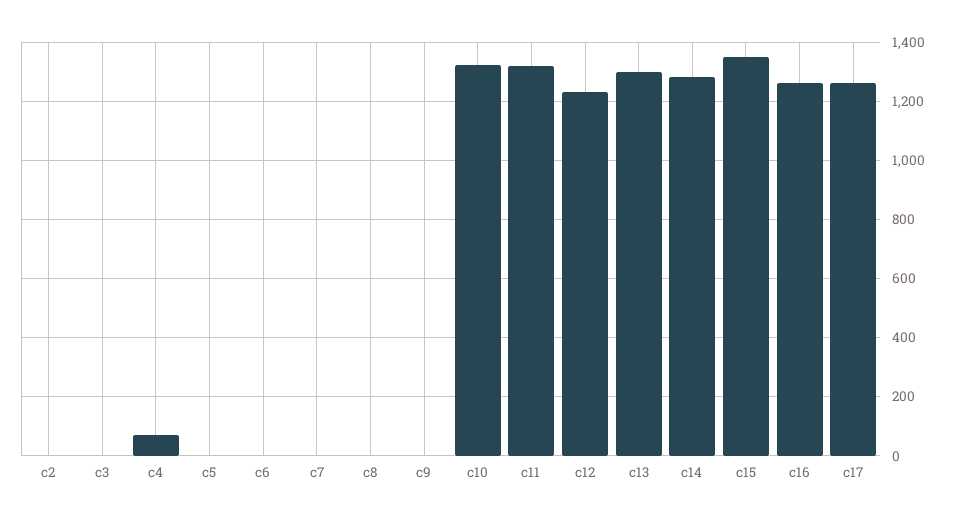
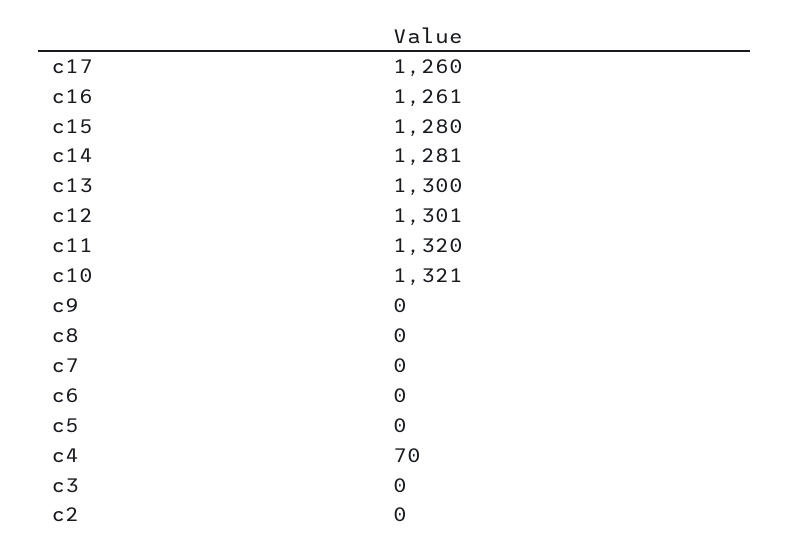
c12: 1225 -> 1301
c15: 1350 -> 1280

